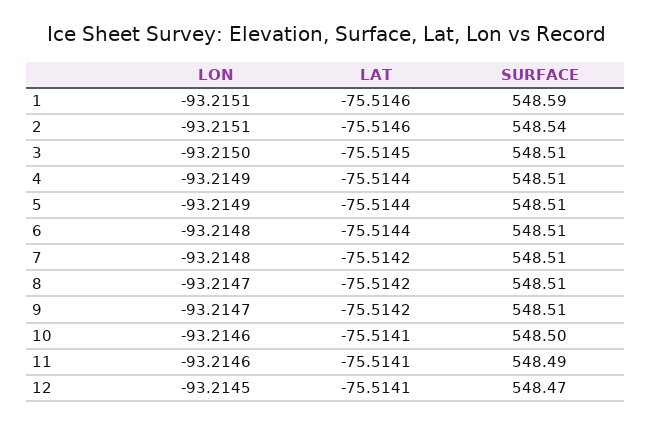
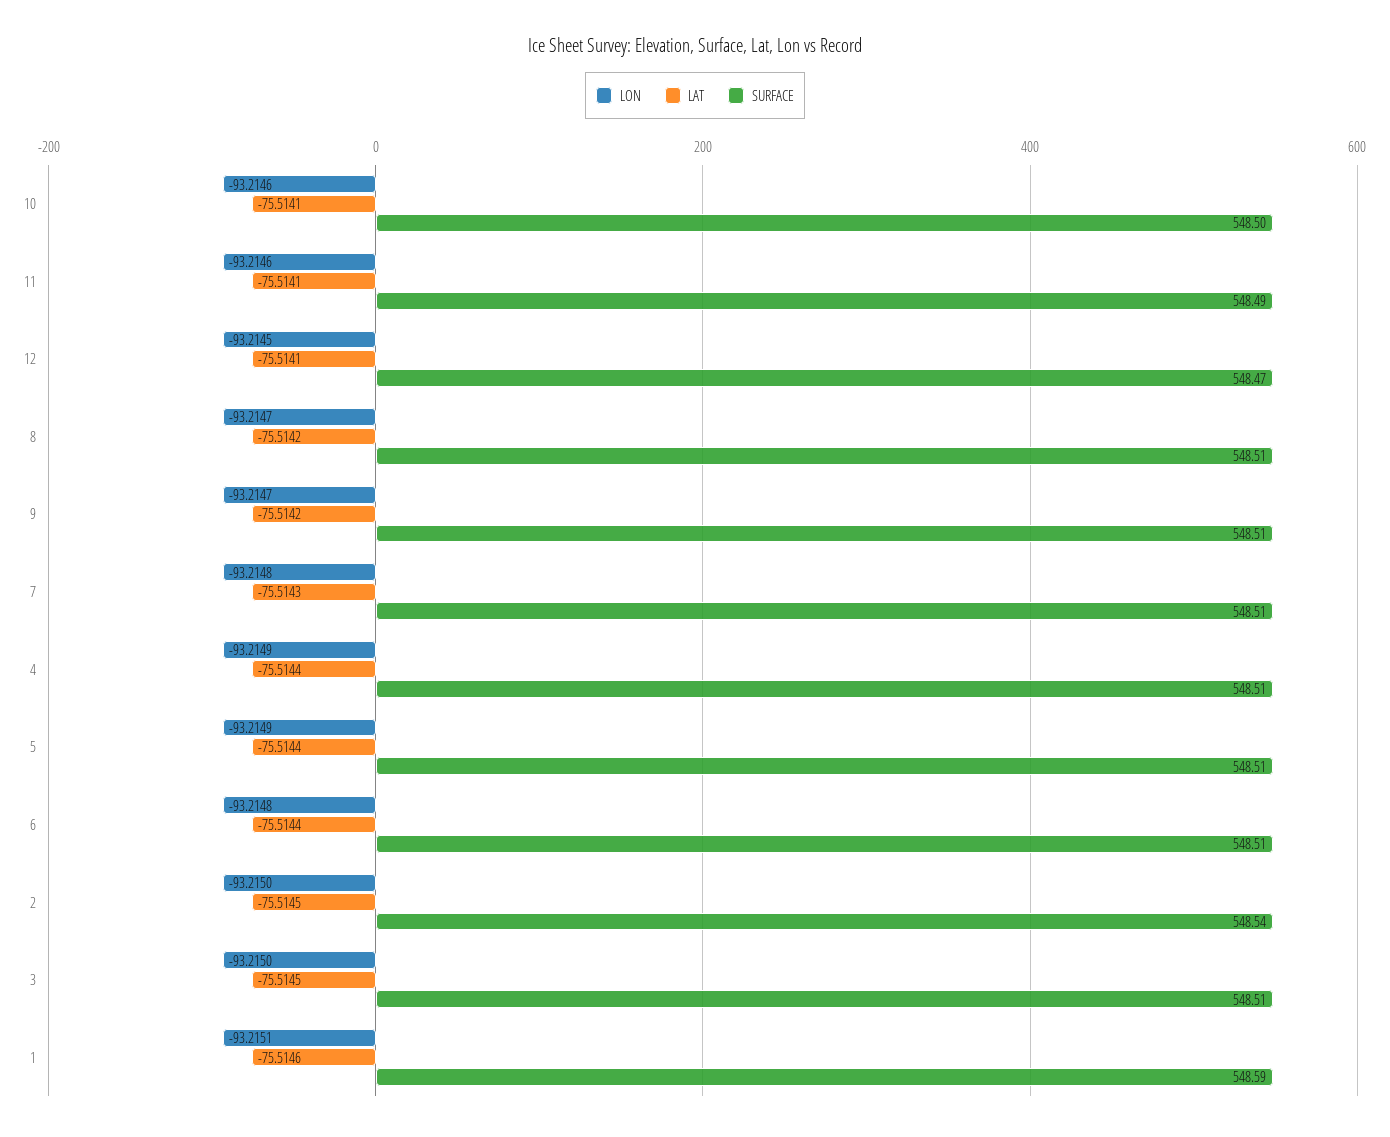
LON, 2: -93.2151 -> -93.215
LAT, 2: -75.5146 -> -75.5145
LAT, 7: -75.5142 -> -75.5143

